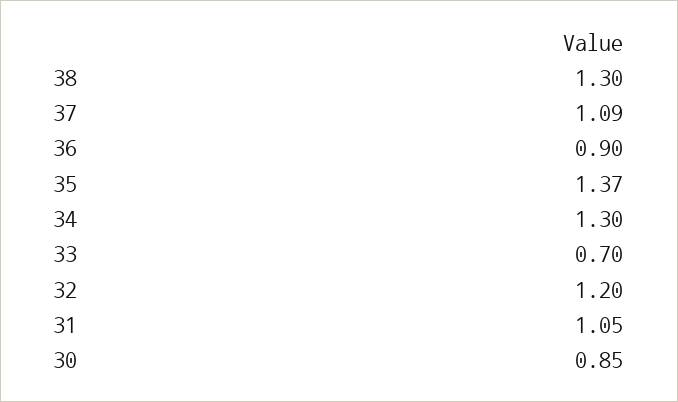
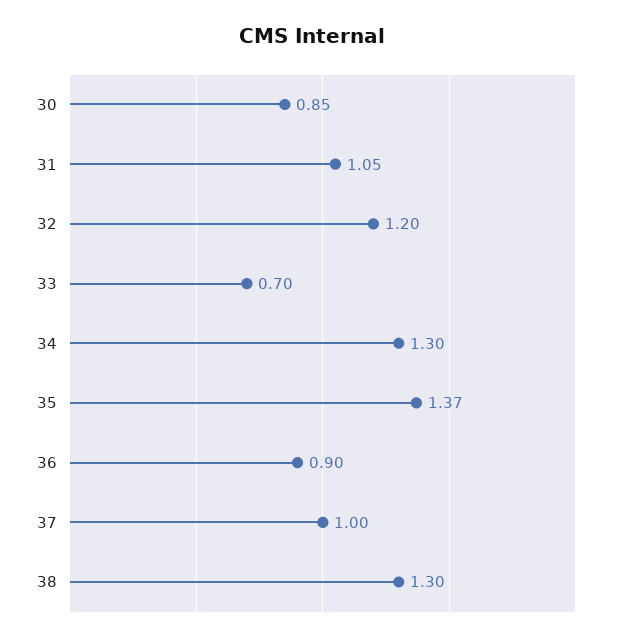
37: 1.09 -> 1

